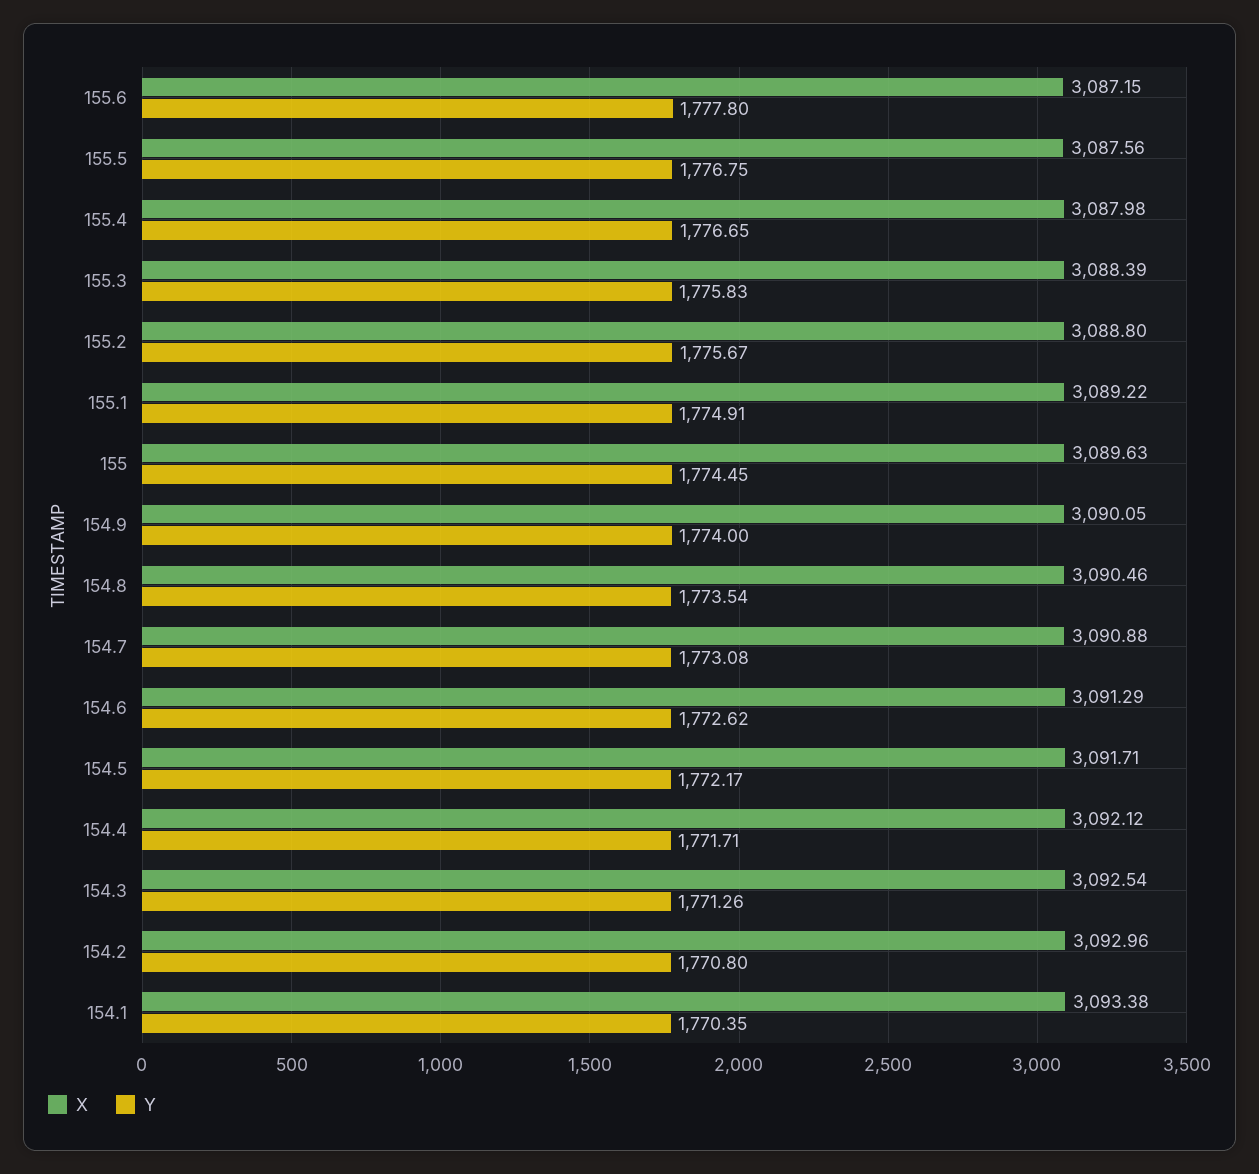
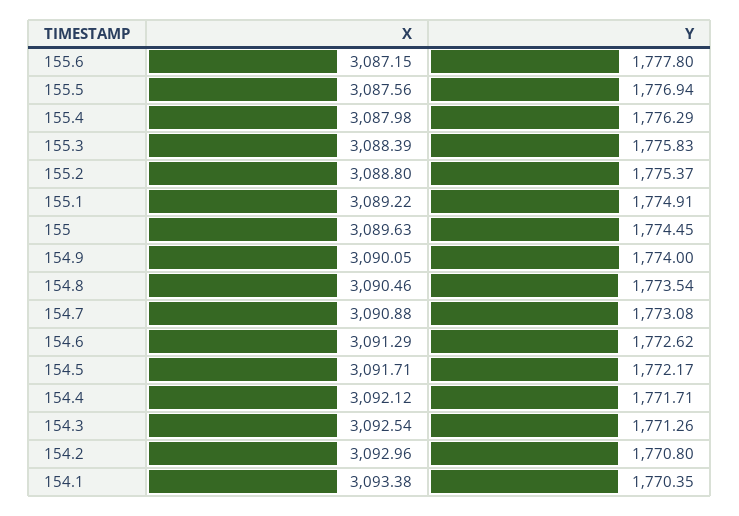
Y, 155.5: 1776.75 -> 1776.94
Y, 155.4: 1776.65 -> 1776.29
Y, 155.2: 1775.67 -> 1775.37

